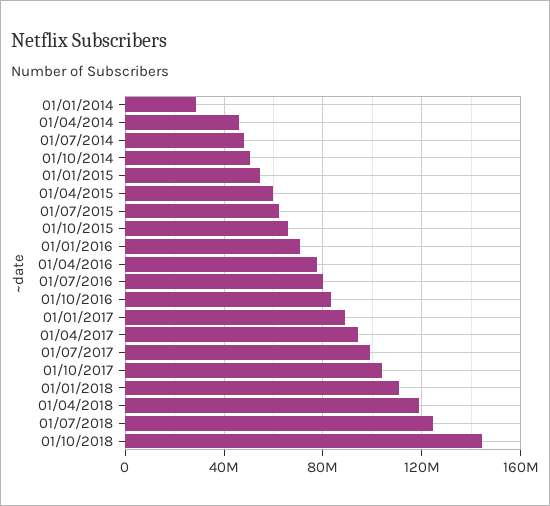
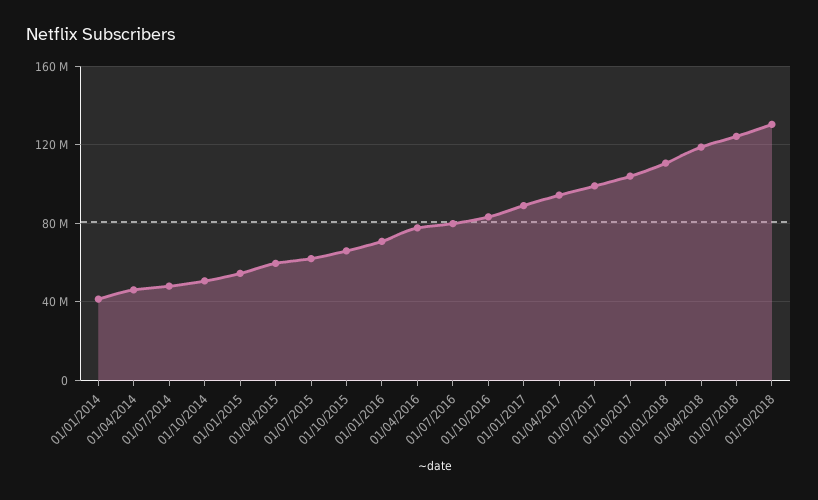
01/01/2014: 30000000 -> 40000000
01/10/2018: 145000000 -> 130000000

